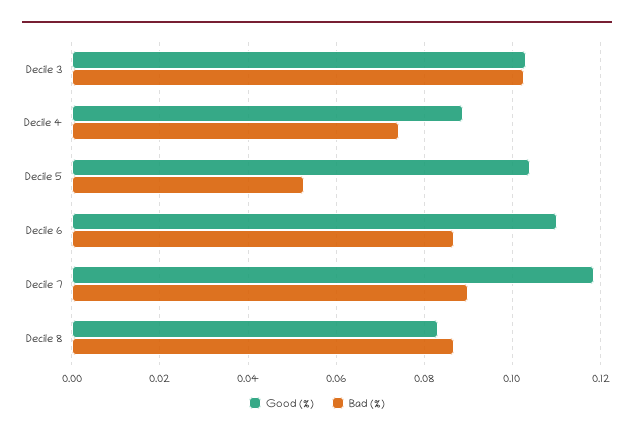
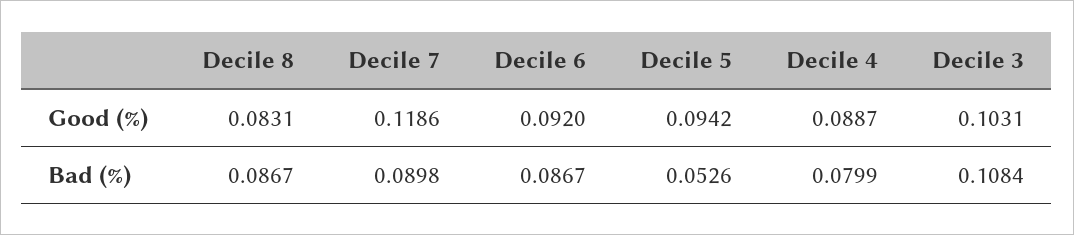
Bad (%), Decile 3: 0.102 -> 0.1084
Bad (%), Decile 4: 0.074 -> 0.0799
Good (%), Decile 5: 0.104 -> 0.0942
Good (%), Decile 6: 0.11 -> 0.092

